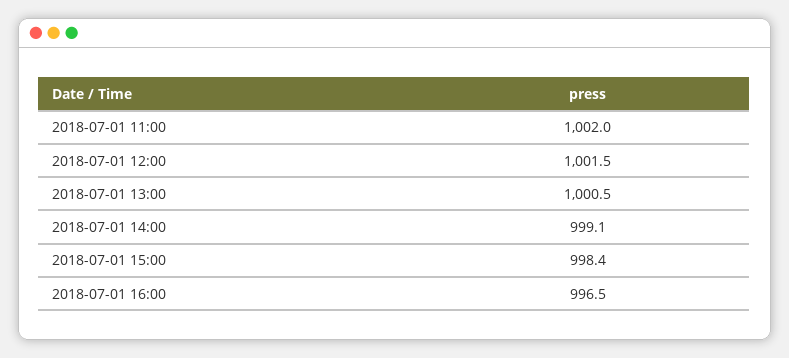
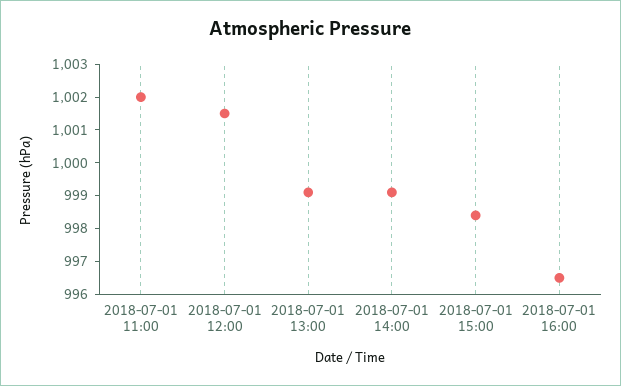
2018-07-01 13:00: 1000.5 -> 999

